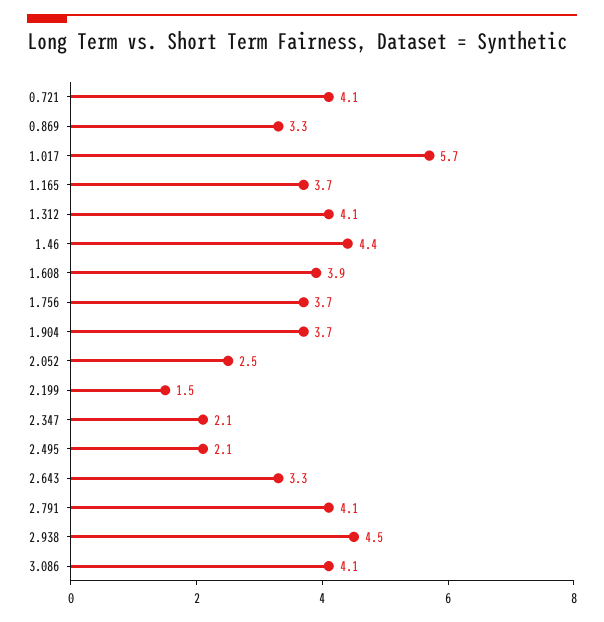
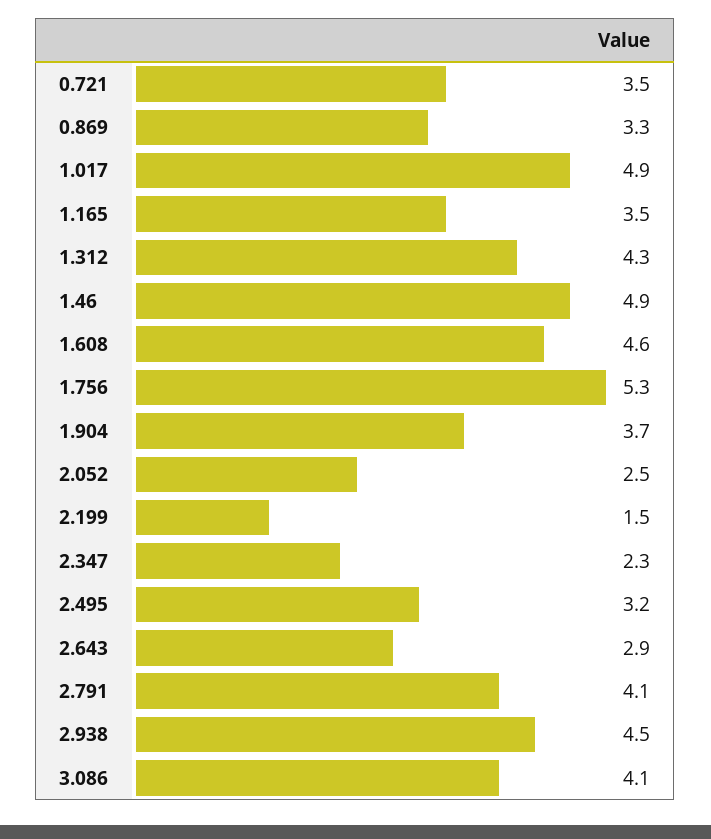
0.721: 4.1 -> 3.5
1.017: 5.7 -> 4.9
1.165: 3.7 -> 3.5
1.312: 4.1 -> 4.3
1.46: 4.4 -> 4.9
1.608: 3.9 -> 4.6
1.756: 3.7 -> 5.3
2.347: 2.1 -> 2.3
2.495: 2.1 -> 3.2
2.643: 3.3 -> 2.9

